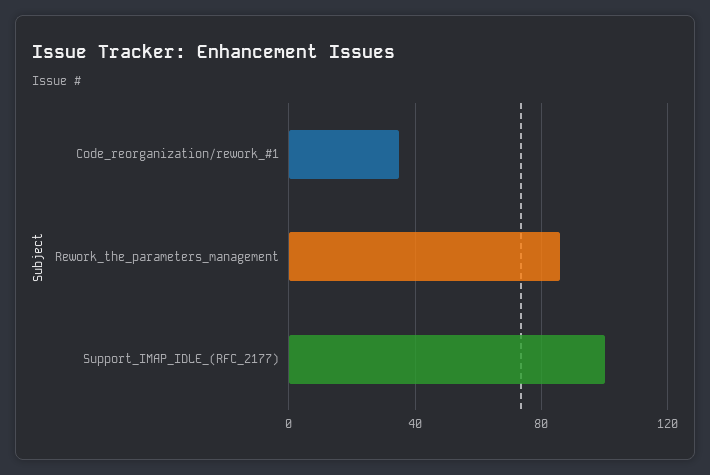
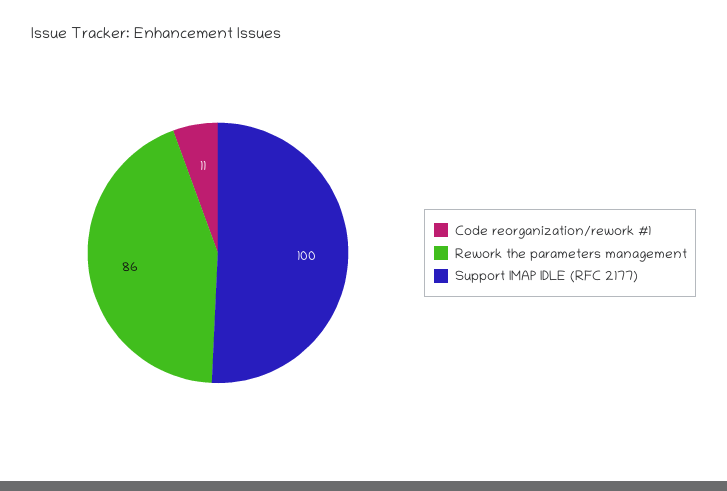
Code_reorganization/rework_#1: 35 -> 11

